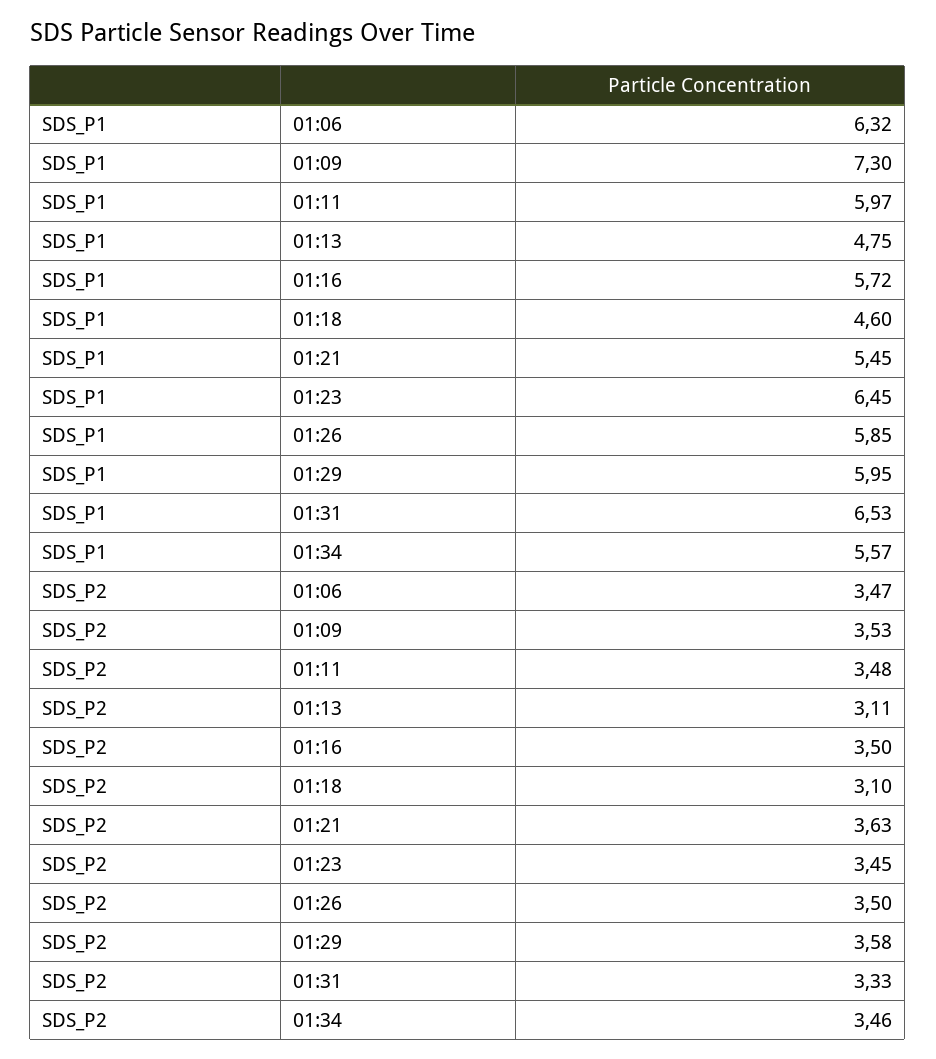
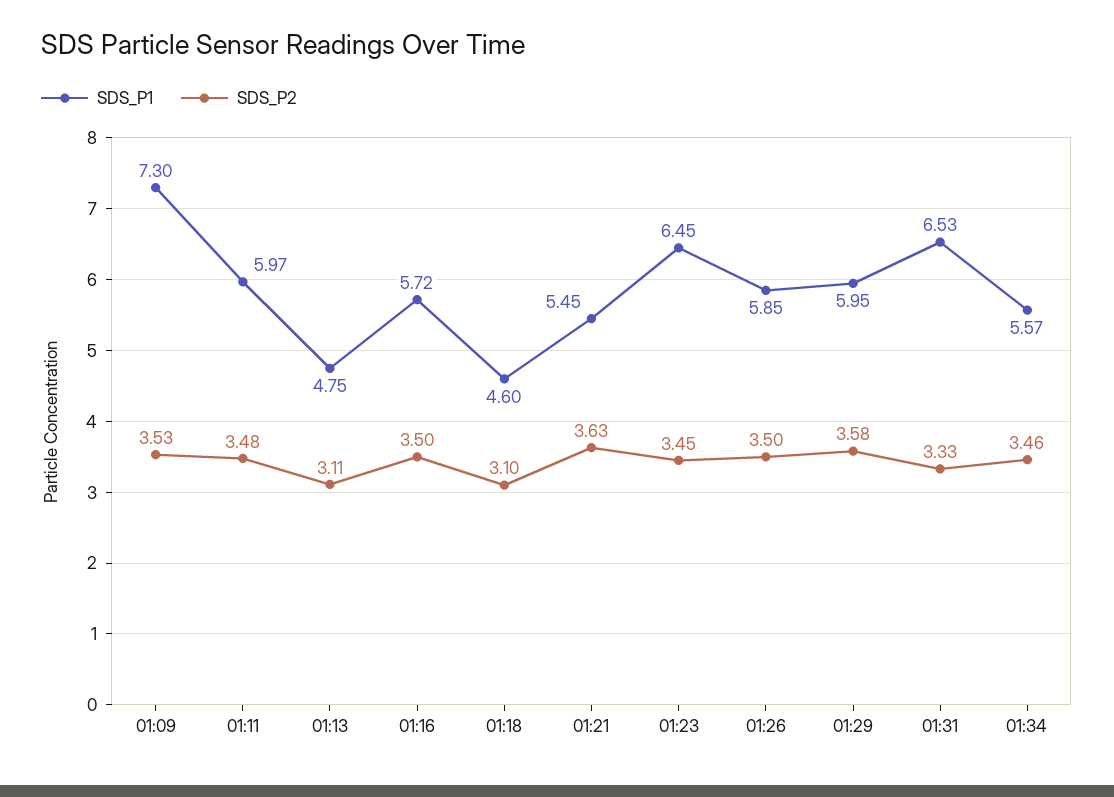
SDS_P1, 01:06: 6.32 -> none
SDS_P2, 01:06: 3.47 -> none

